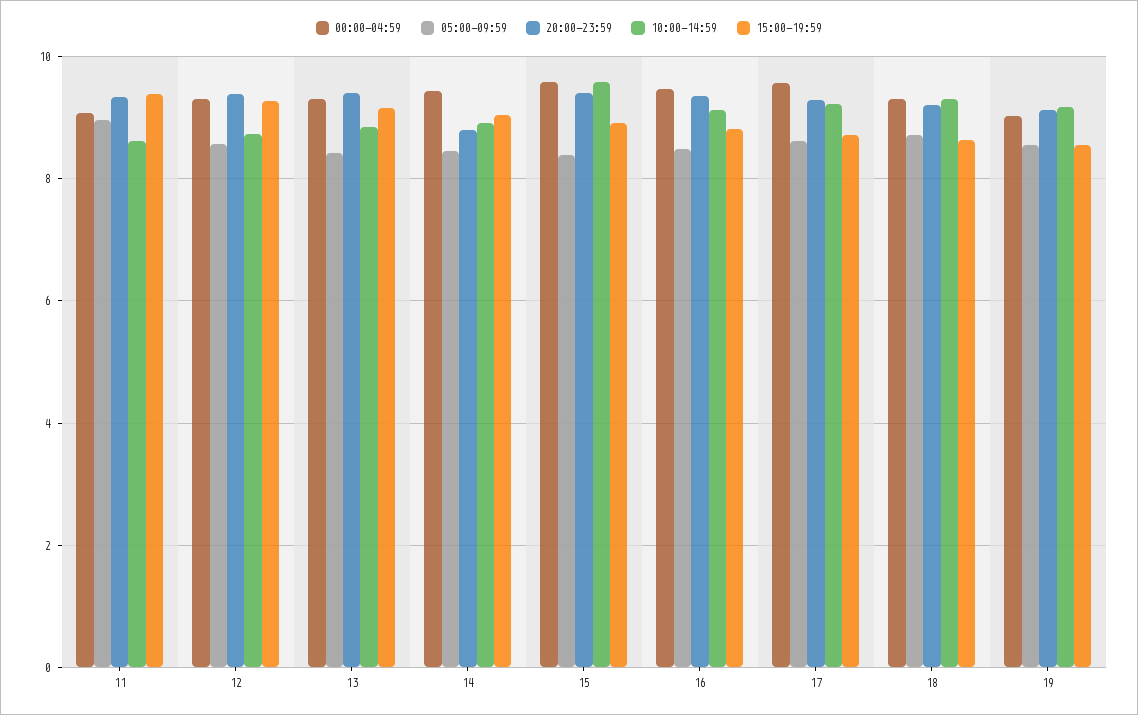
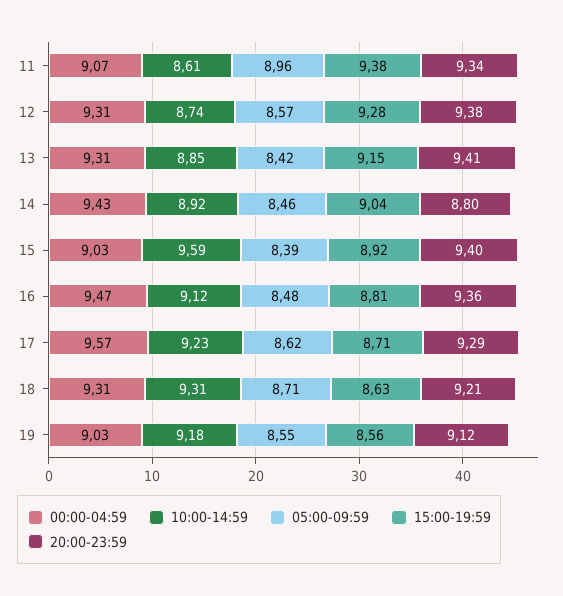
00:00-04:59, 15: 9.6 -> 9.03

